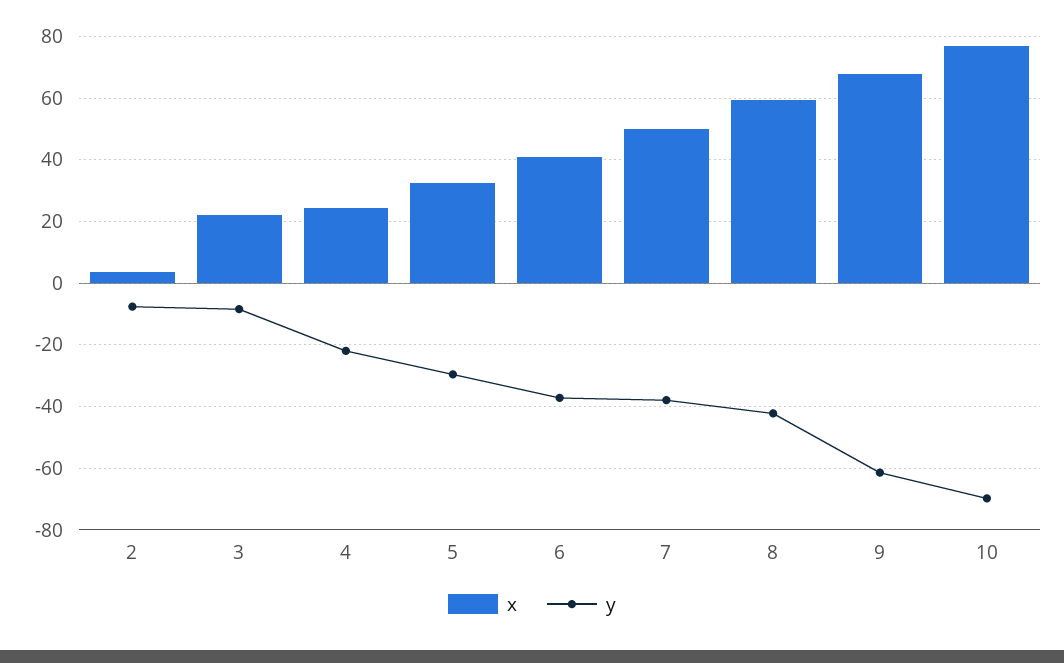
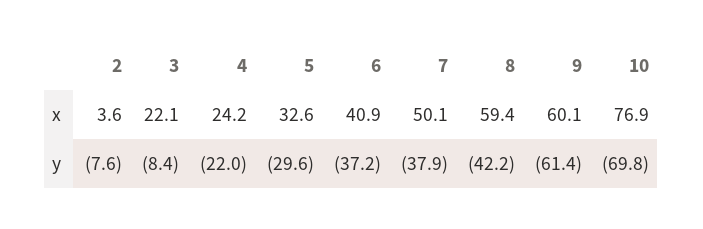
x, 9: 68 -> 60.1

